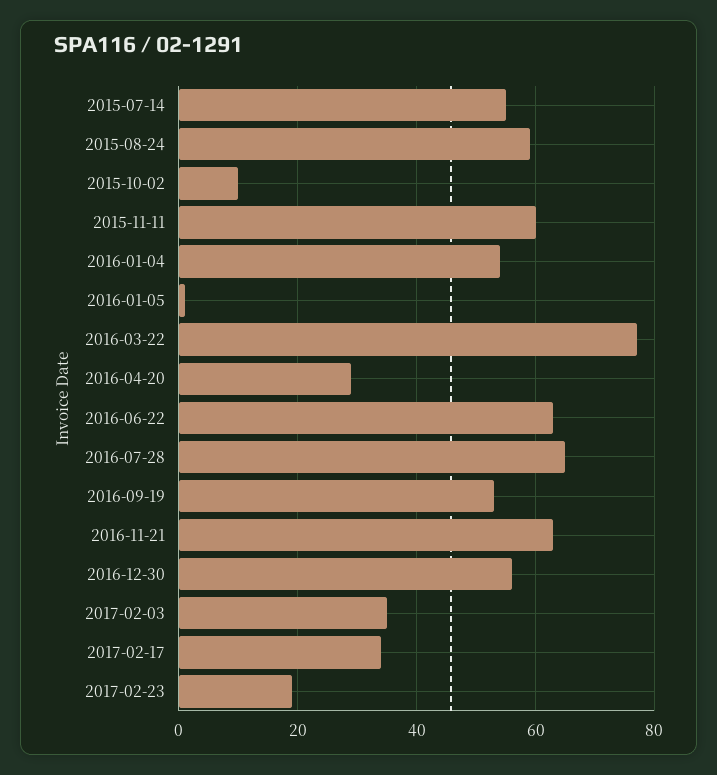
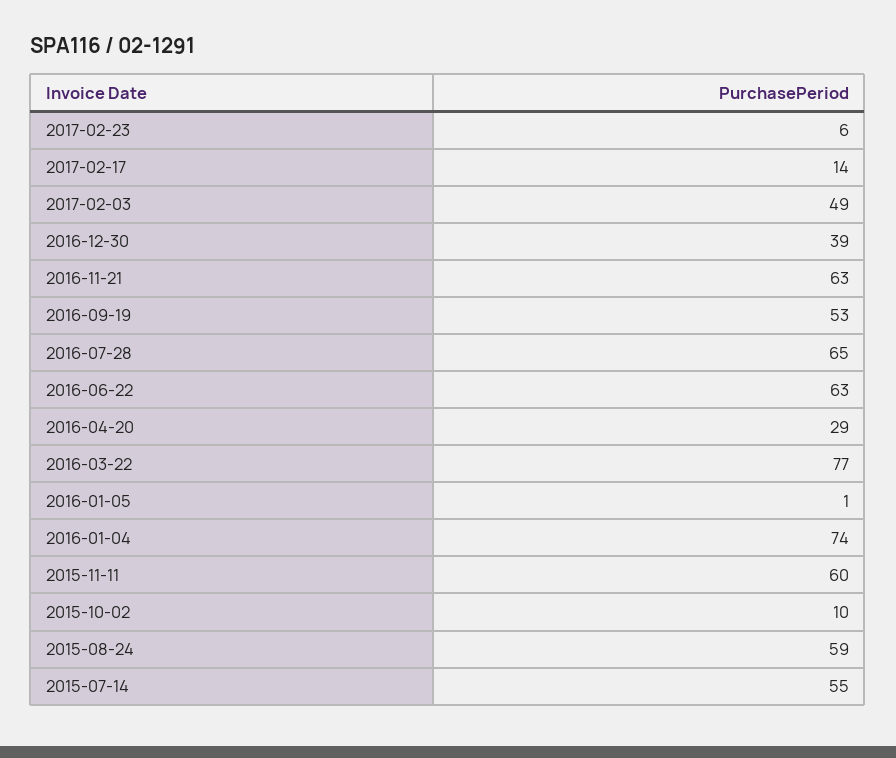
2016-01-04: 55 -> 74
2016-12-30: 55 -> 39
2017-02-03: 35 -> 49
2017-02-17: 35 -> 14
2017-02-23: 20 -> 6

